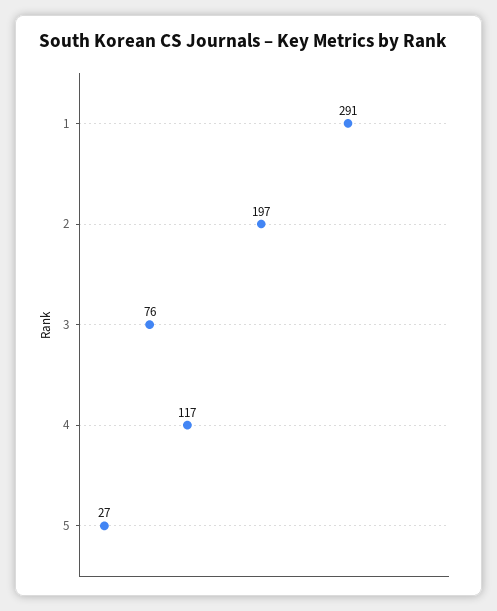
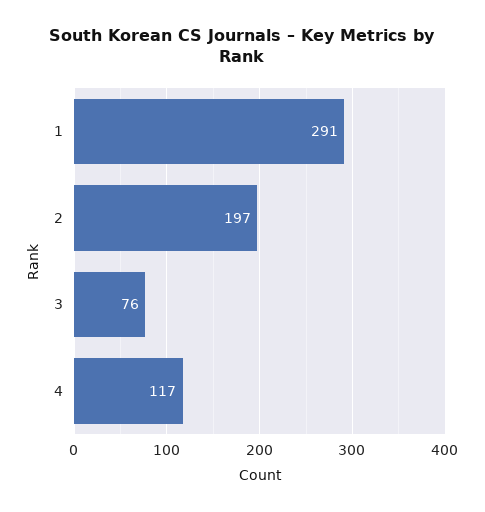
5: 27 -> none

